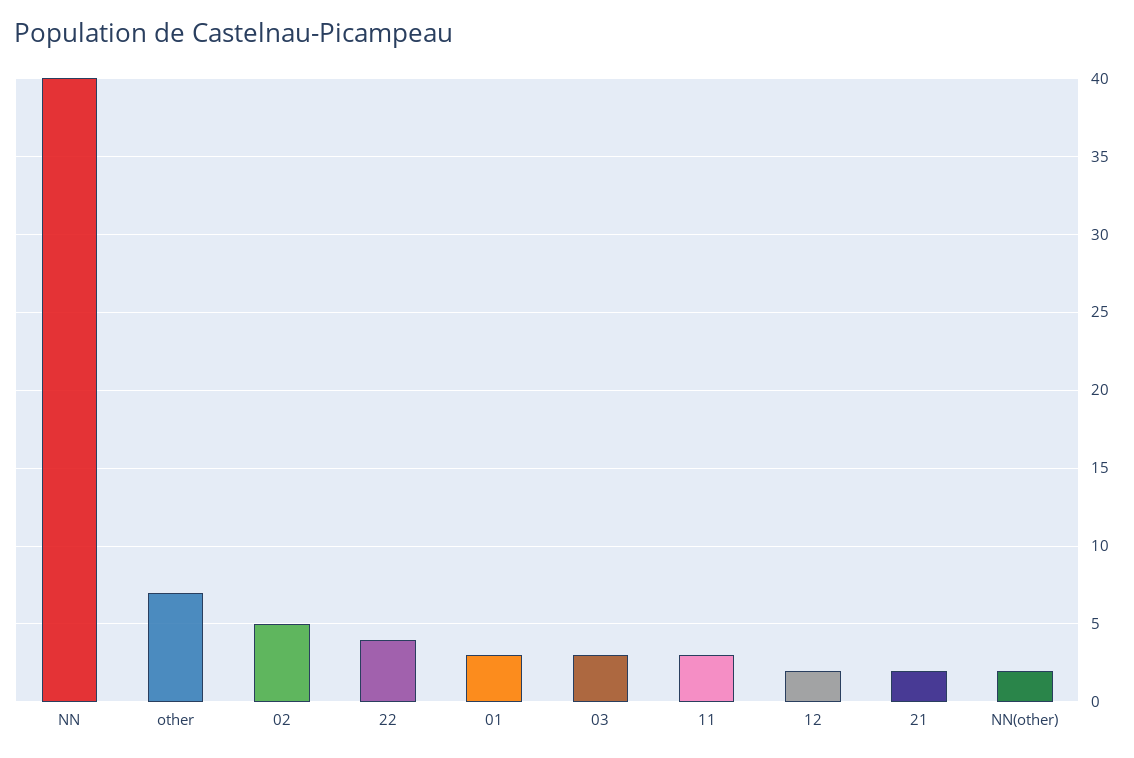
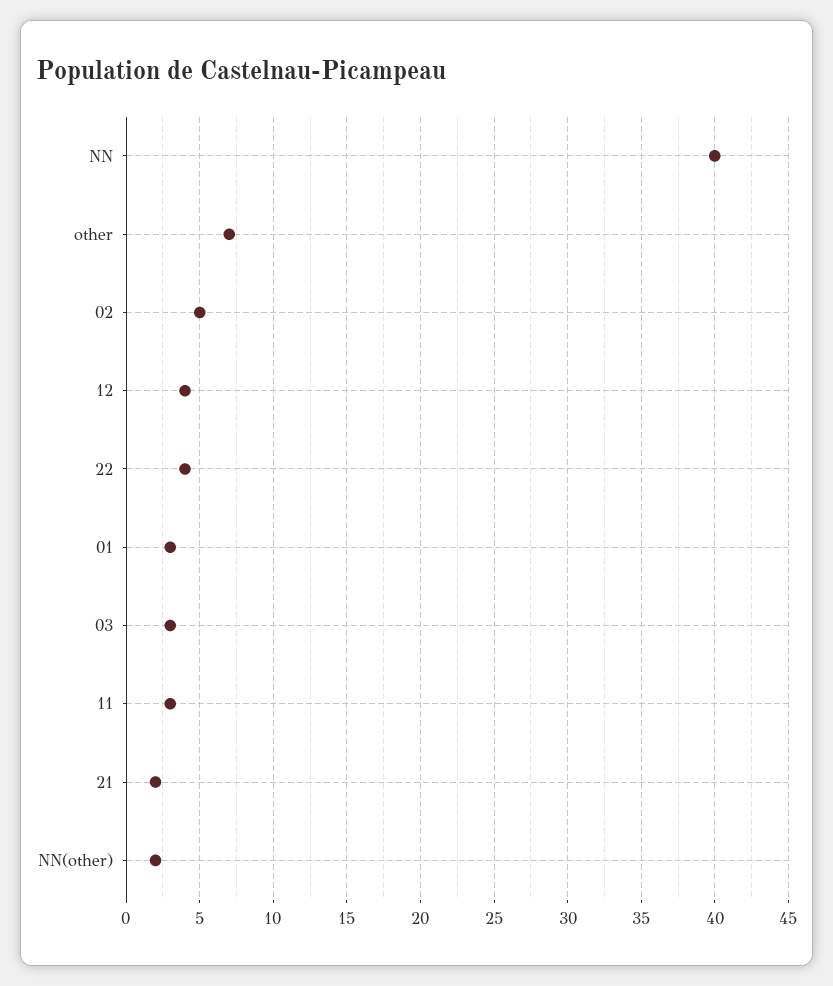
12: 2 -> 4

